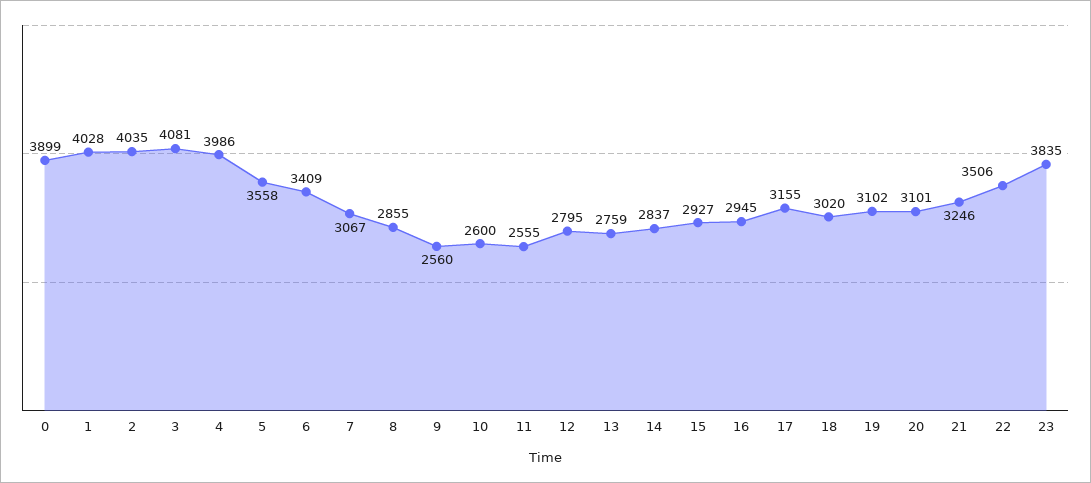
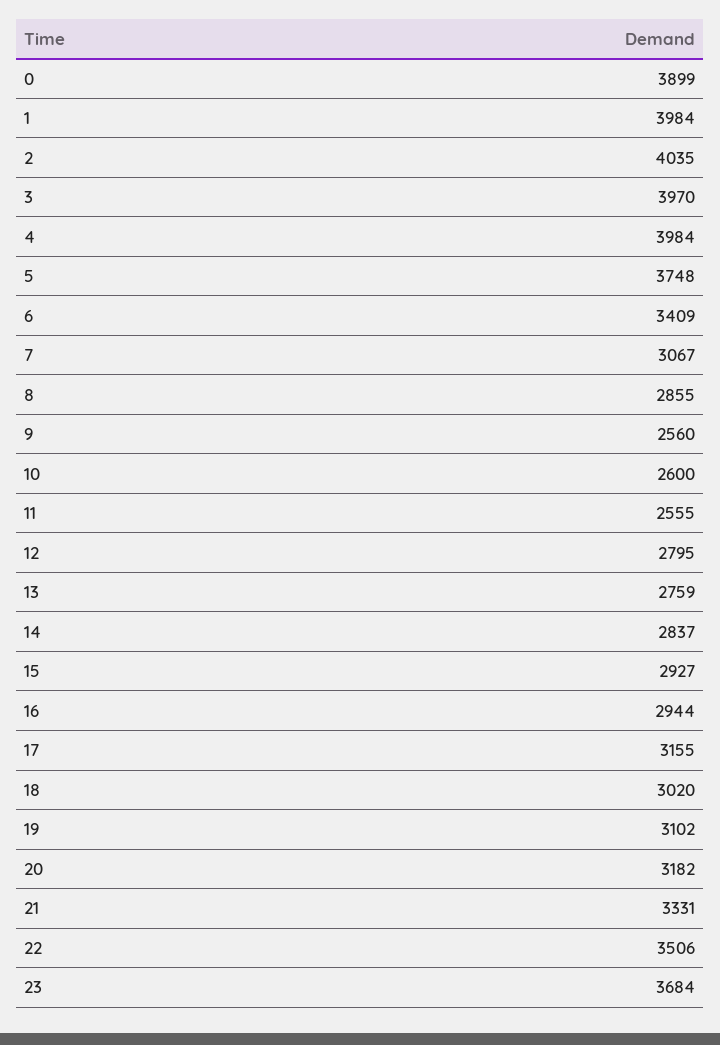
1: 4028 -> 3984
3: 4081 -> 3970
4: 3986 -> 3984
5: 3558 -> 3748
16: 2945 -> 2944
20: 3101 -> 3182
21: 3246 -> 3331
23: 3835 -> 3684

